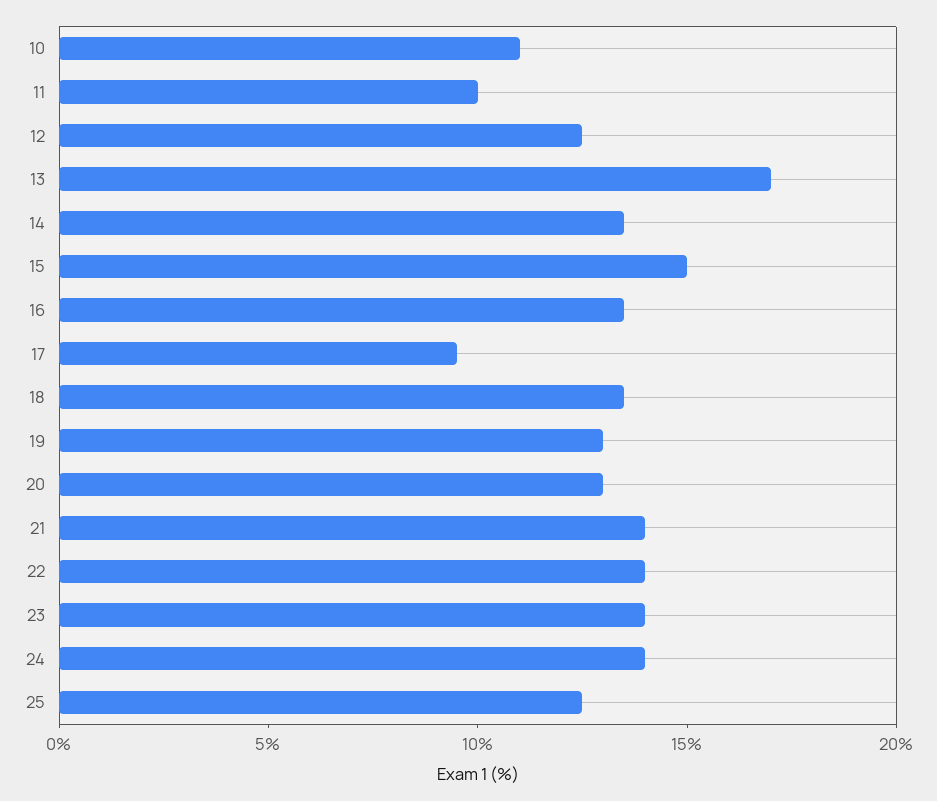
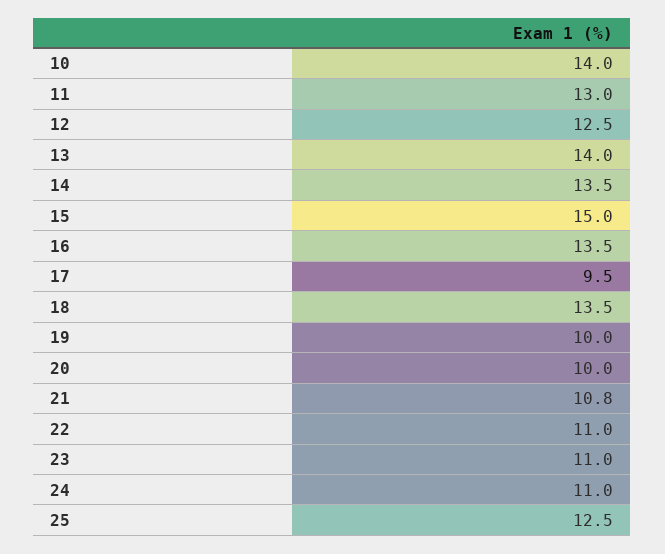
10: 11 -> 14
11: 10 -> 13
13: 17 -> 14
19: 13 -> 10
20: 13 -> 10
21: 14 -> 10.8
22: 14 -> 11
23: 14 -> 11
24: 14 -> 11

